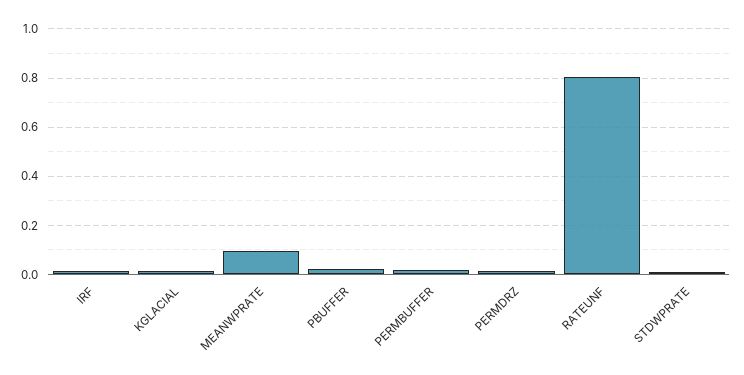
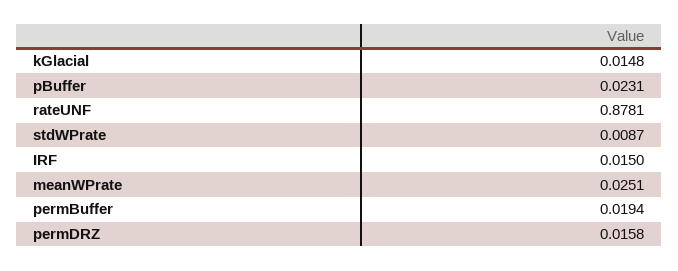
MEANWPRATE: 0.1 -> 0.0251
RATEUNF: 0.8 -> 0.8781

